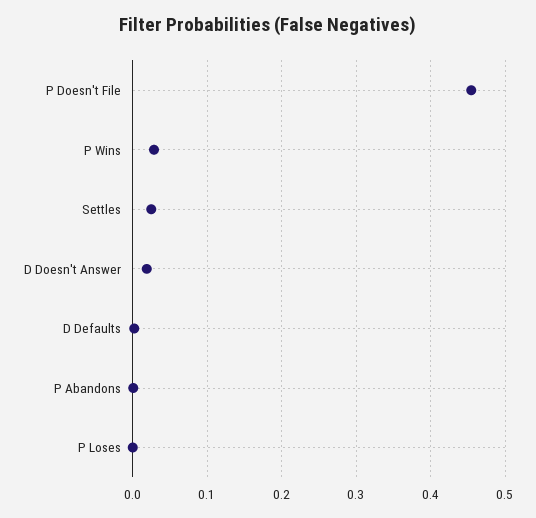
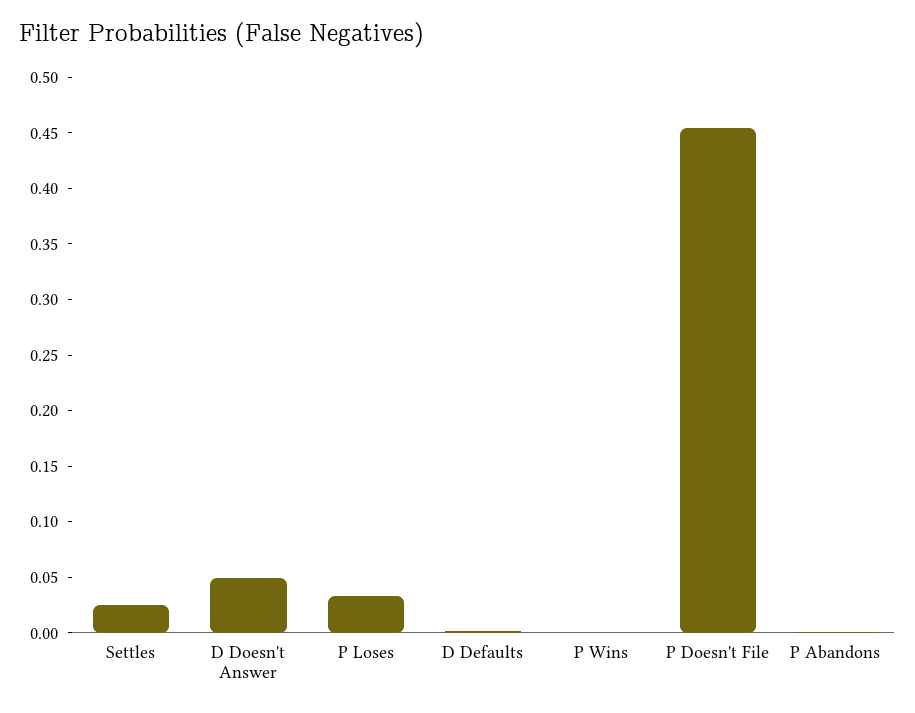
P Wins: 0.03 -> 0
D Doesn't Answer: 0.02 -> 0.05
P Loses: 0 -> 0.03

